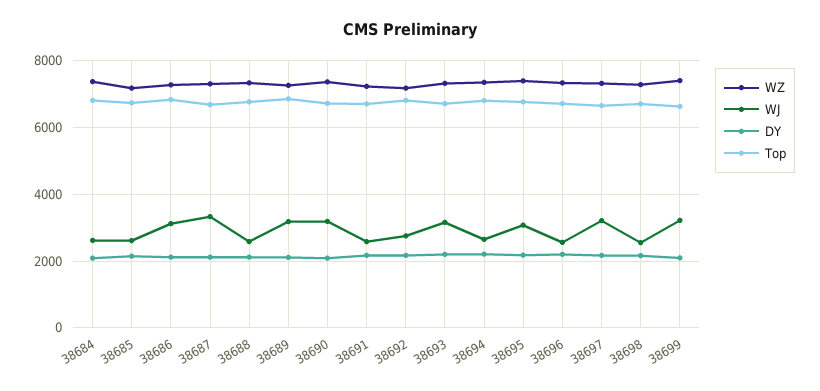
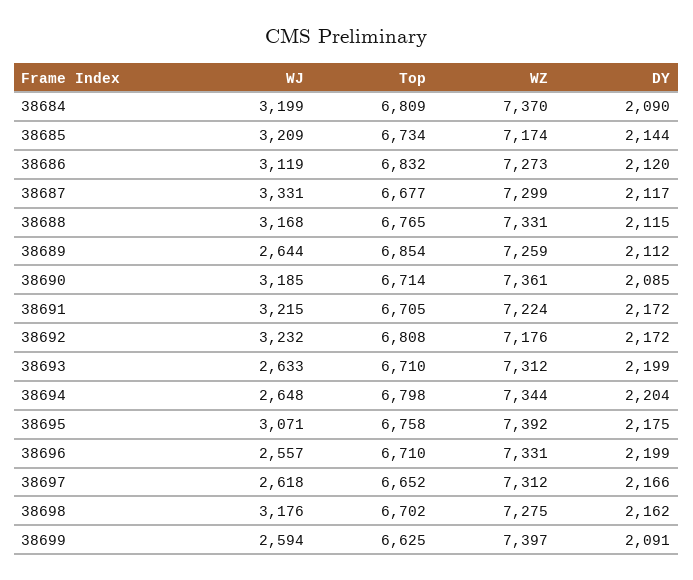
WJ, 38684: 2600 -> 3199
WJ, 38685: 2600 -> 3209
WJ, 38688: 2600 -> 3168
WJ, 38689: 3200 -> 2644
WJ, 38691: 2600 -> 3215
WJ, 38692: 2800 -> 3232
WJ, 38693: 3200 -> 2633
WJ, 38697: 3200 -> 2618
WJ, 38698: 2600 -> 3176
WJ, 38699: 3200 -> 2594

